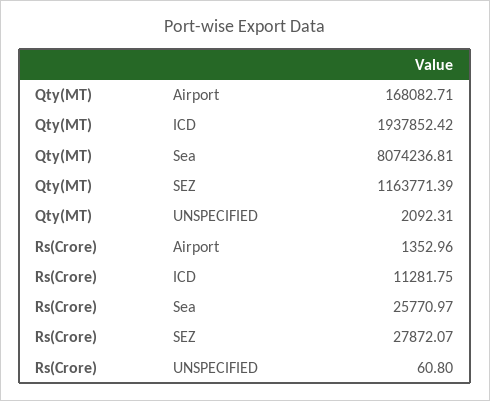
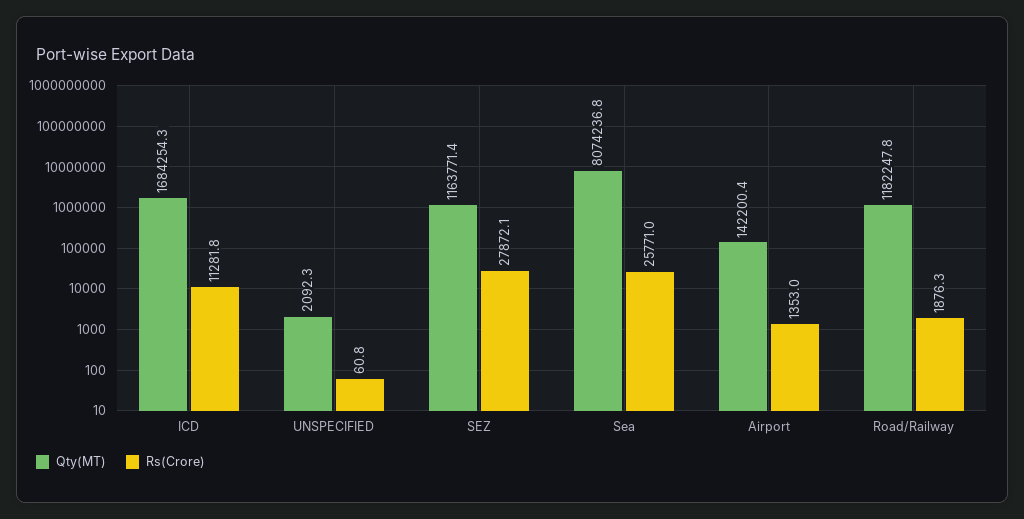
Qty(MT), Airport: 168082.71 -> 142200.4
Qty(MT), ICD: 1937852.42 -> 1684254.3
Qty(MT), Road/Railway: none -> 1182247.8
Rs(Crore), Road/Railway: none -> 1876.3

